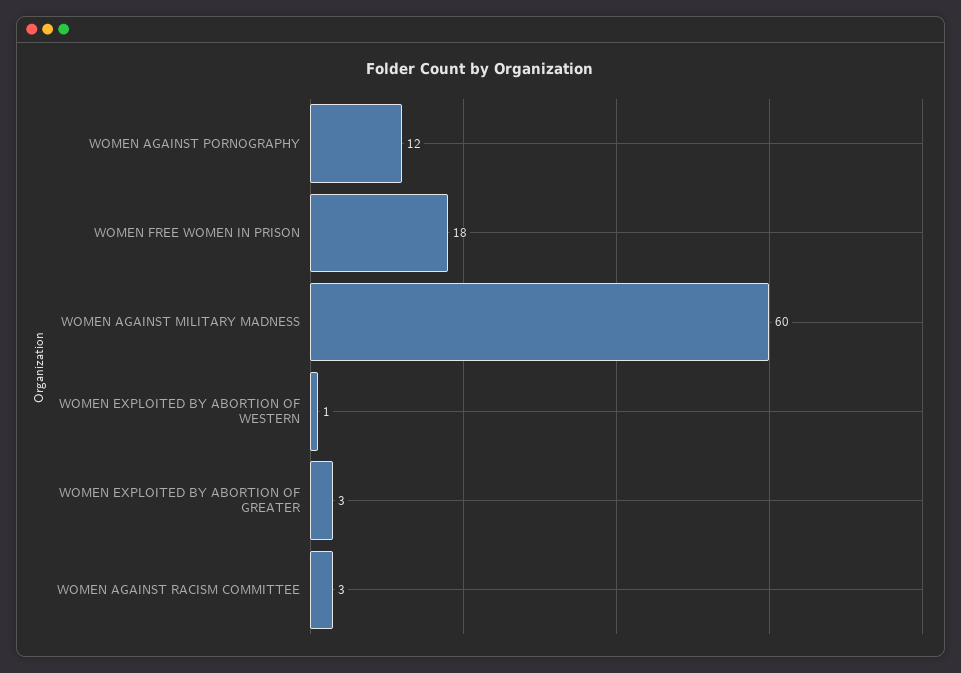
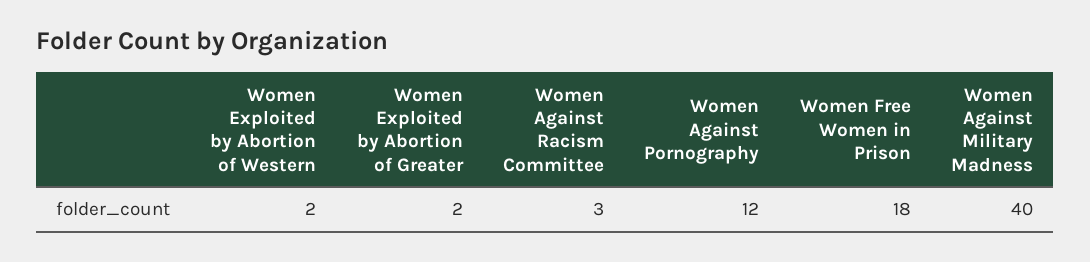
WOMEN AGAINST MILITARY MADNESS: 60 -> 40
WOMEN EXPLOITED BY ABORTION OF WESTERN: 1 -> 2
WOMEN EXPLOITED BY ABORTION OF GREATER: 3 -> 2

